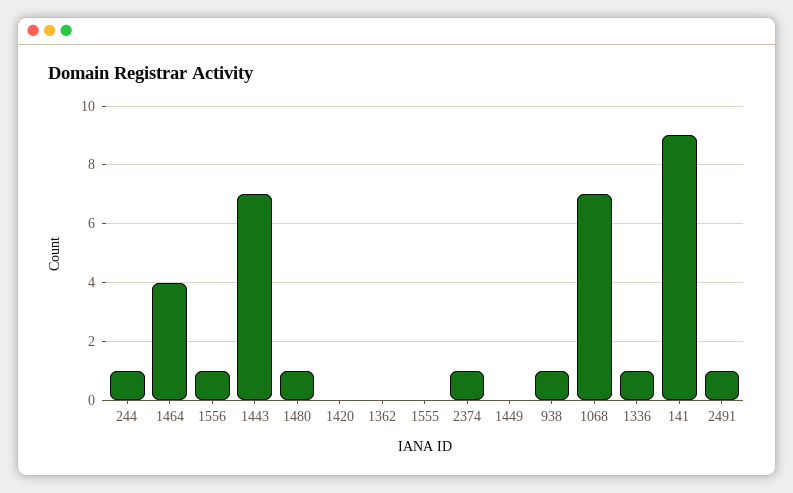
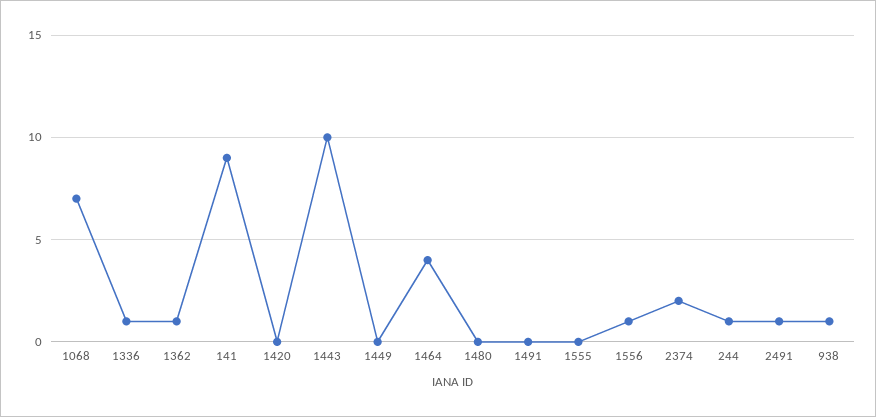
1443: 7 -> 10
1480: 1 -> 0
1362: 0 -> 1
2374: 1 -> 2
1491: none -> 0

